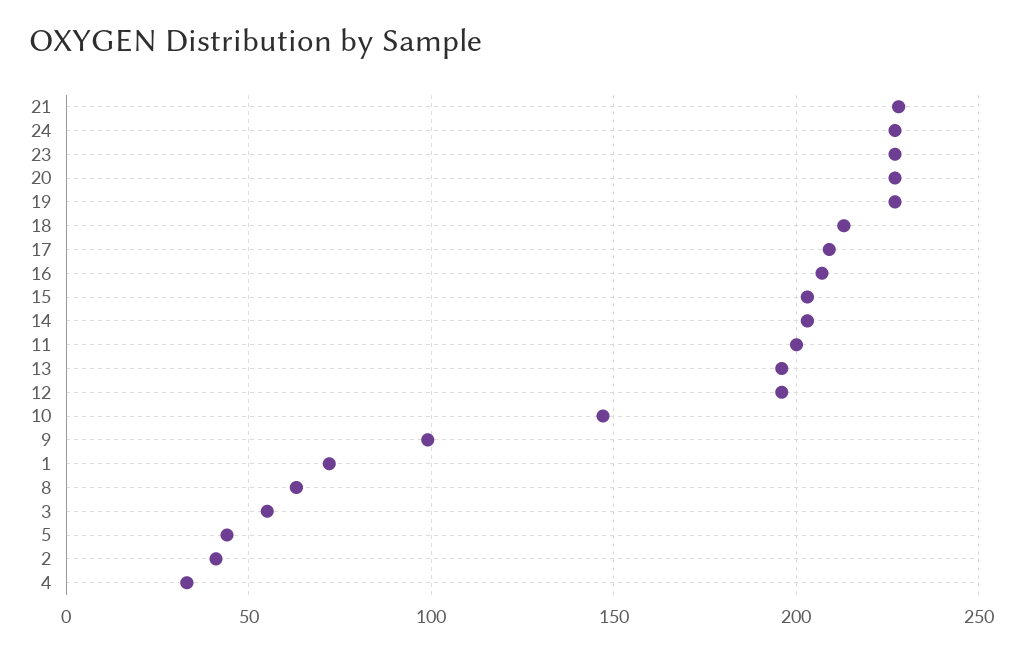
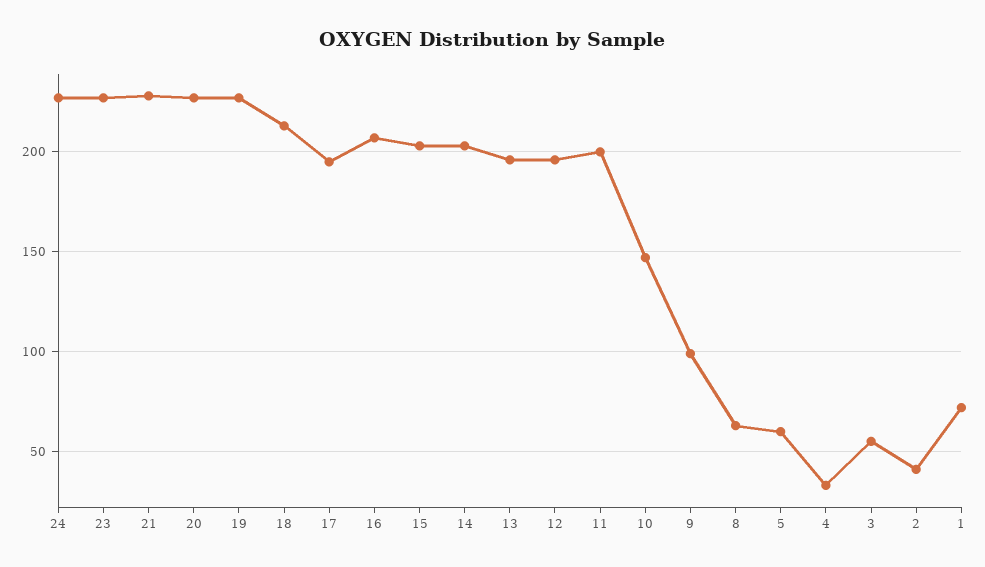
17: 210 -> 195
5: 45 -> 60

